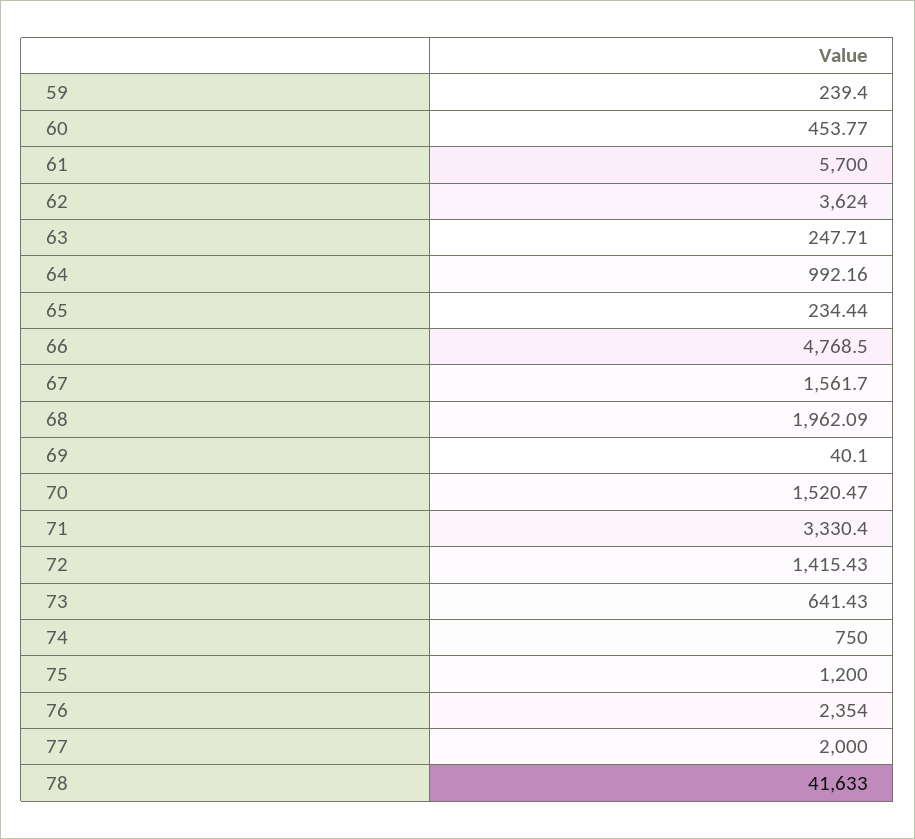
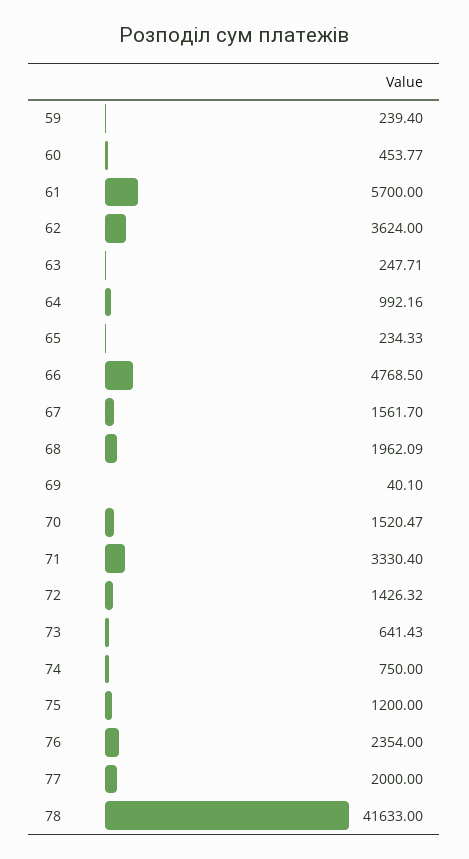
65: 234.44 -> 234.33
72: 1415.43 -> 1426.32

